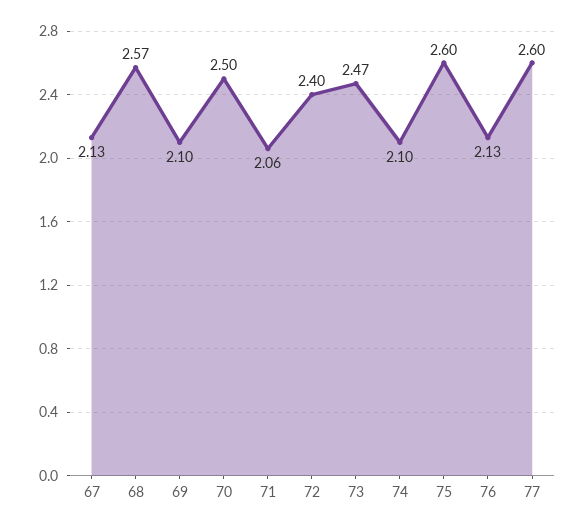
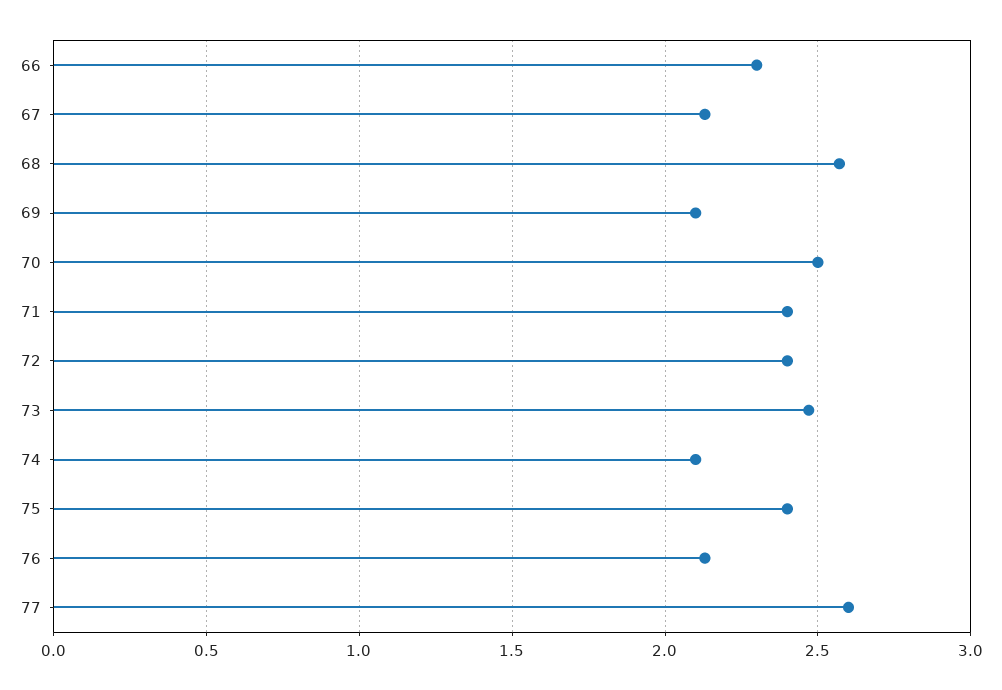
71: 2.06 -> 2.4
75: 2.6 -> 2.4
66: none -> 2.3

